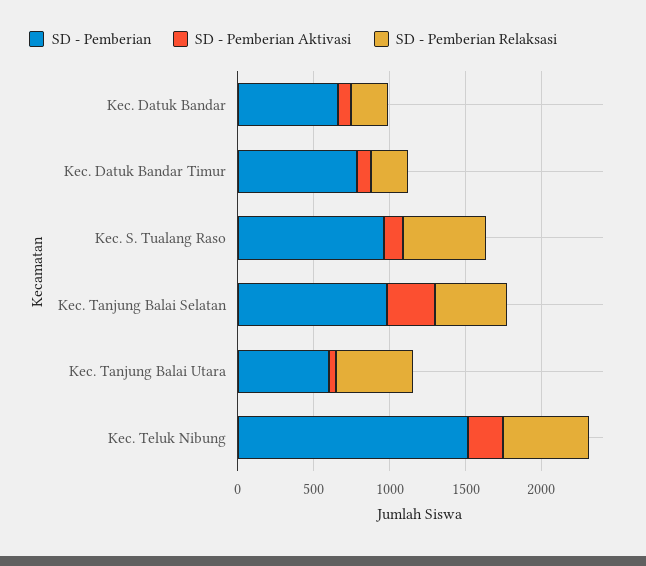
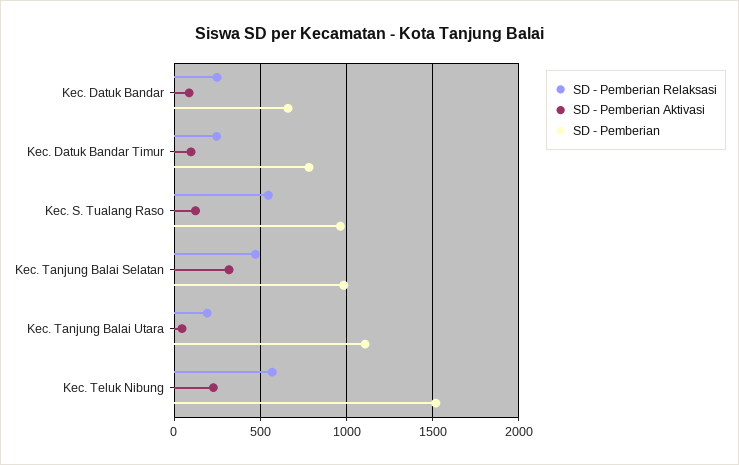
SD - Pemberian, Kec. Tanjung Balai Utara: 600 -> 1100
SD - Pemberian Relaksasi, Kec. Tanjung Balai Utara: 500 -> 200

